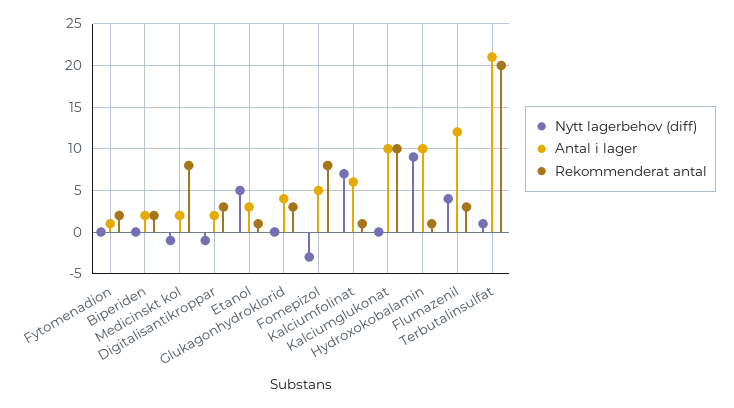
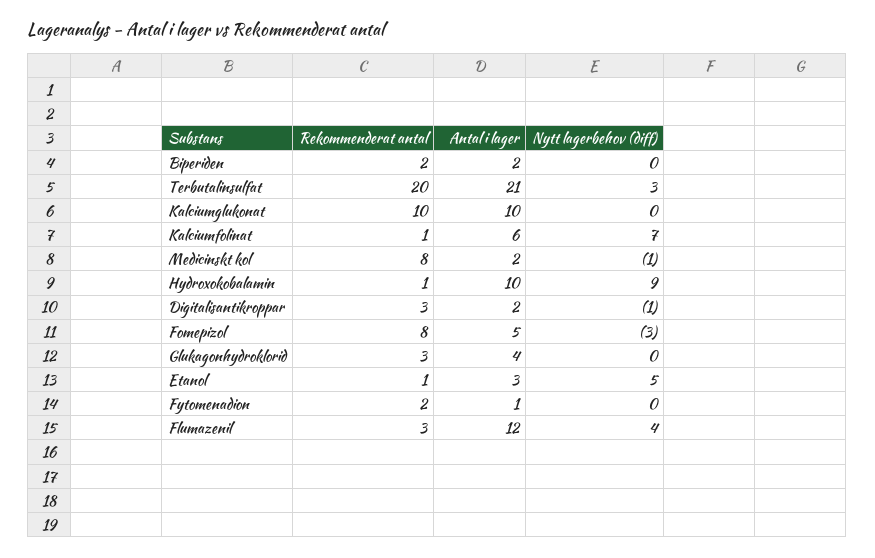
Nytt lagerbehov (diff), Terbutalinsulfat: 1 -> 3

